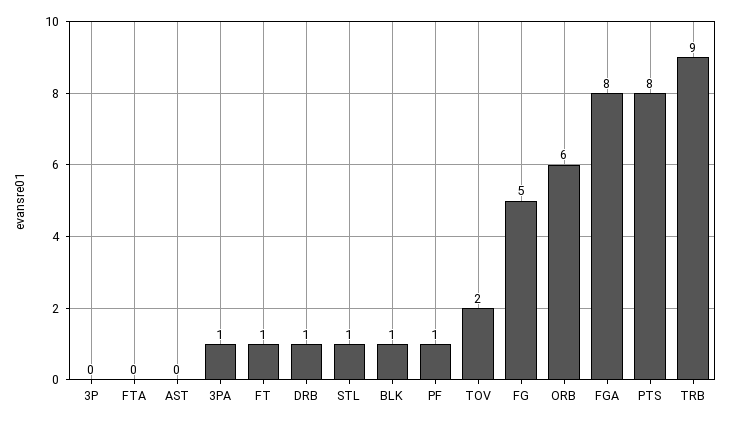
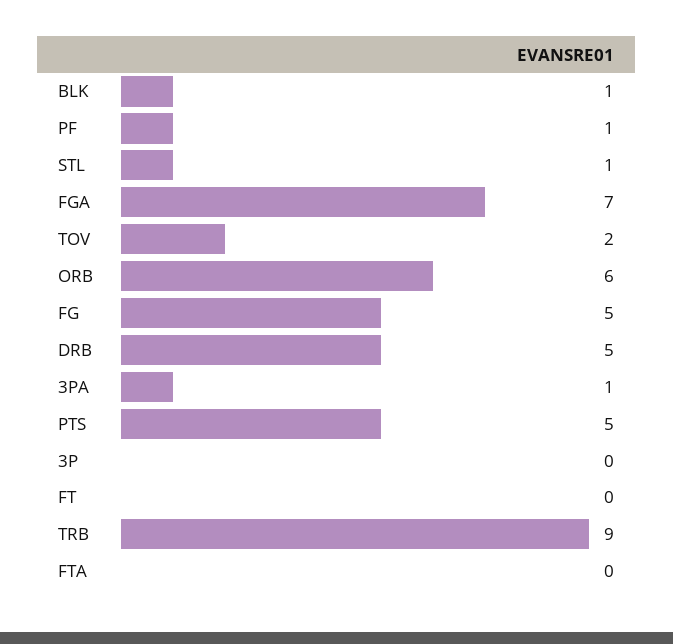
AST: 0 -> none
FT: 1 -> 0
DRB: 1 -> 5
FGA: 8 -> 7
PTS: 8 -> 5

